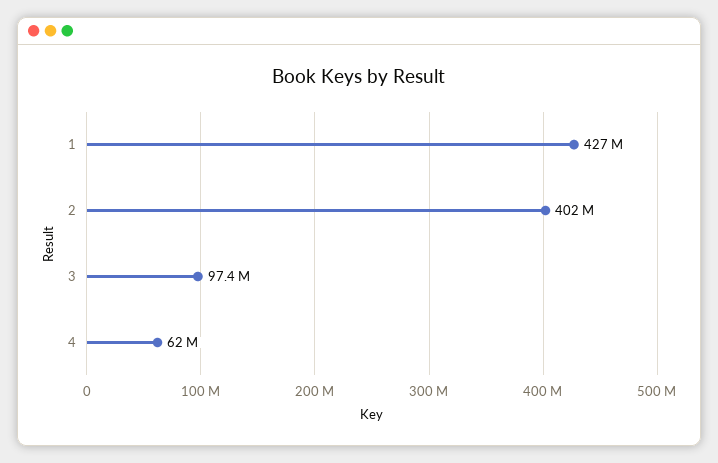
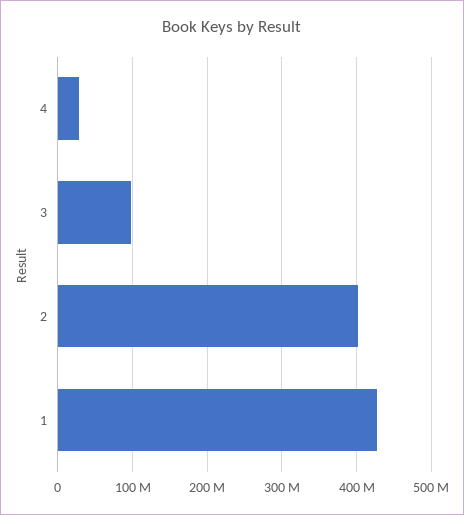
4: 62000000 -> 30000000

